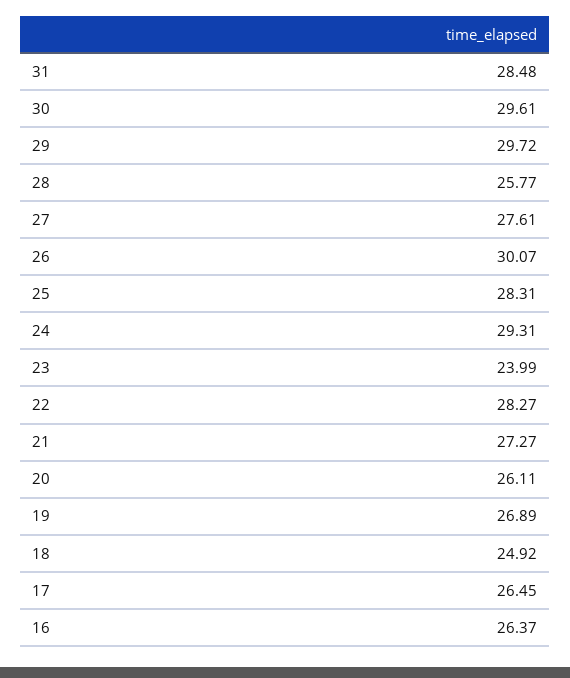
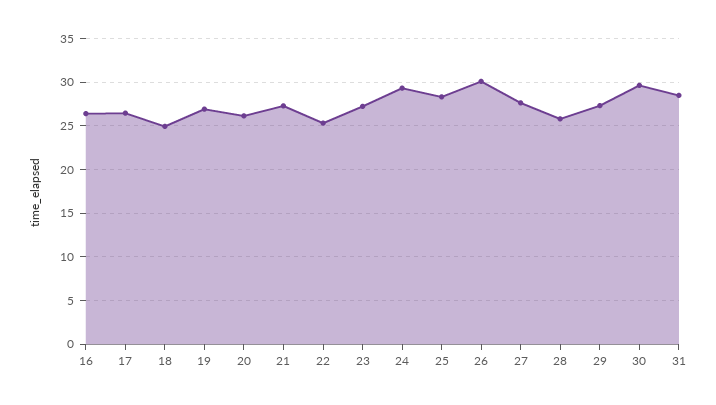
29: 29.72 -> 27
23: 23.99 -> 27
22: 28.27 -> 25

